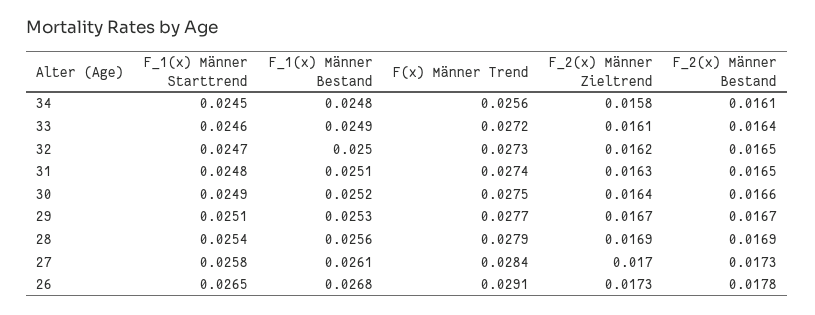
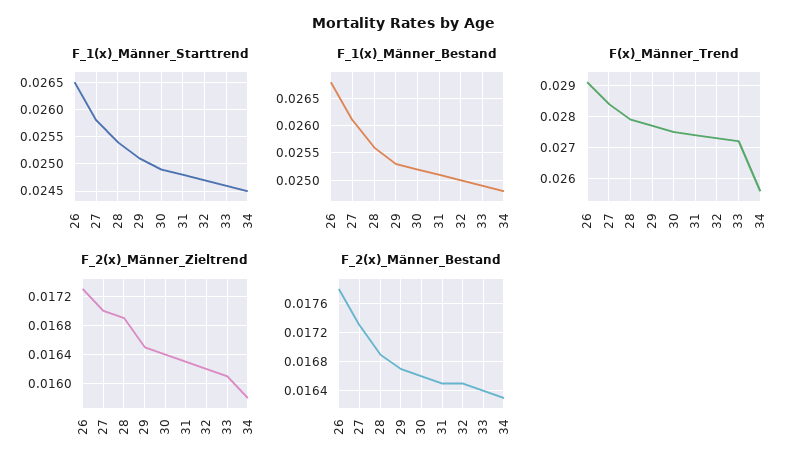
F_2(x) Männer Bestand, 34: 0.0161 -> 0.0163
F_2(x) Männer Zieltrend, 29: 0.0167 -> 0.0165

